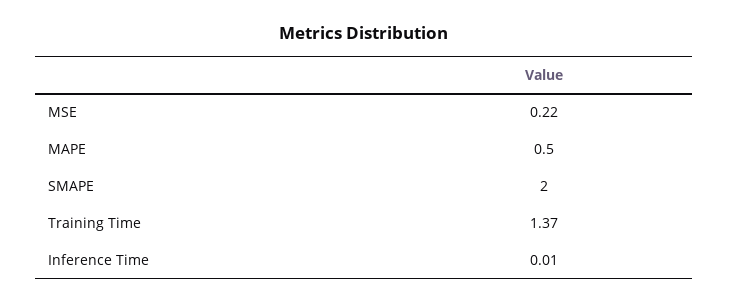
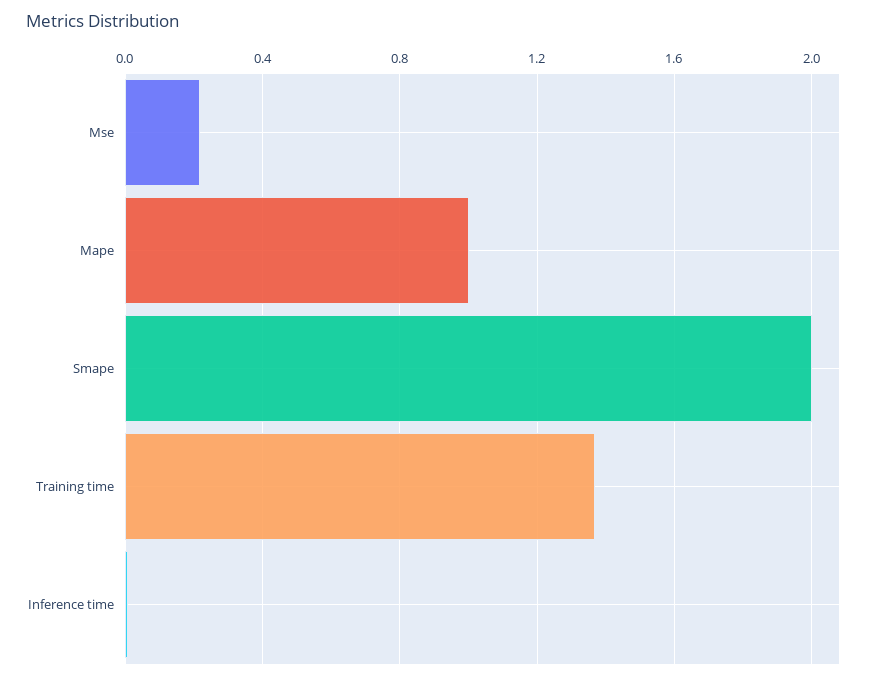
MAPE: 0.5 -> 1

